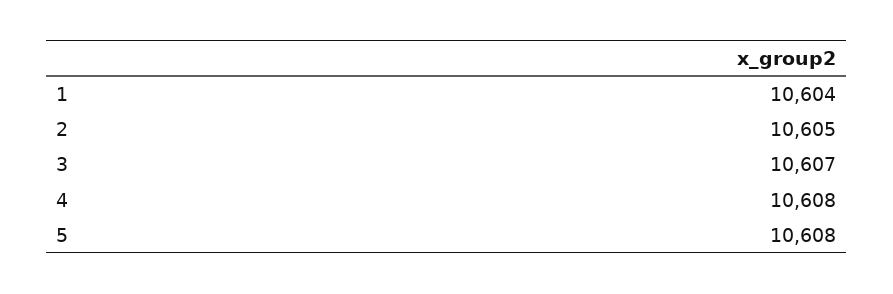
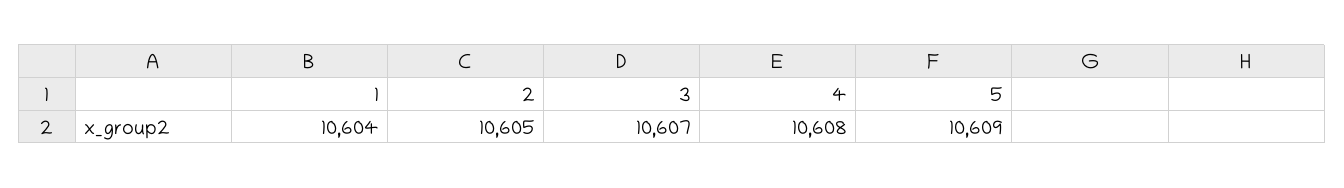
5: 10608 -> 10609

